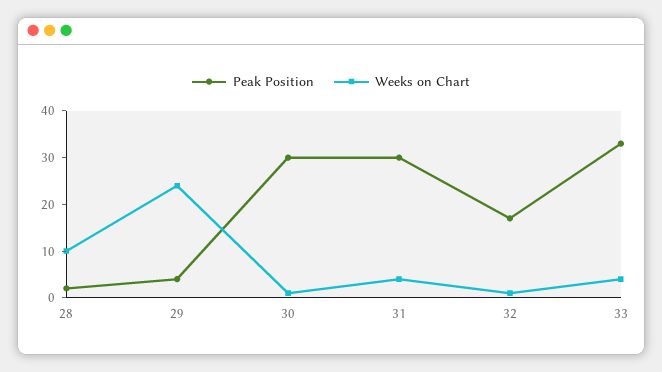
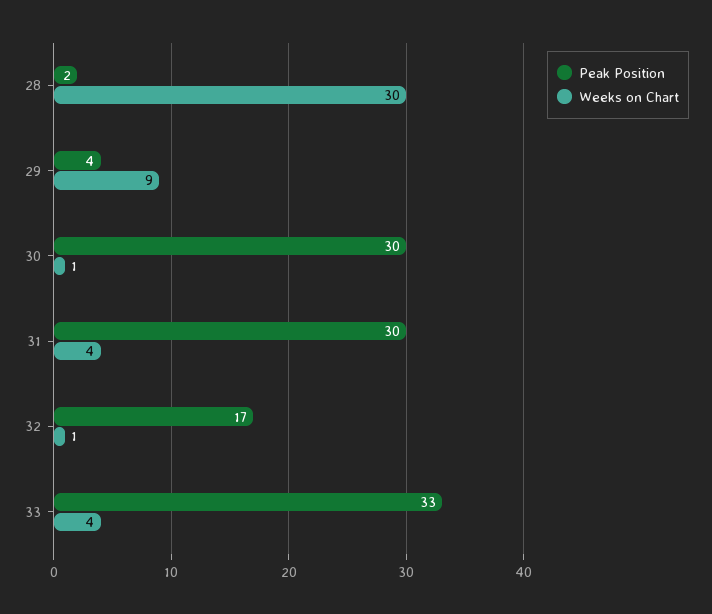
Weeks on Chart, 28: 10 -> 30
Weeks on Chart, 29: 25 -> 9

